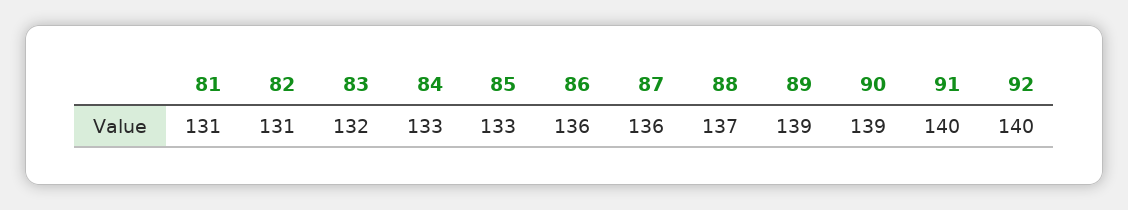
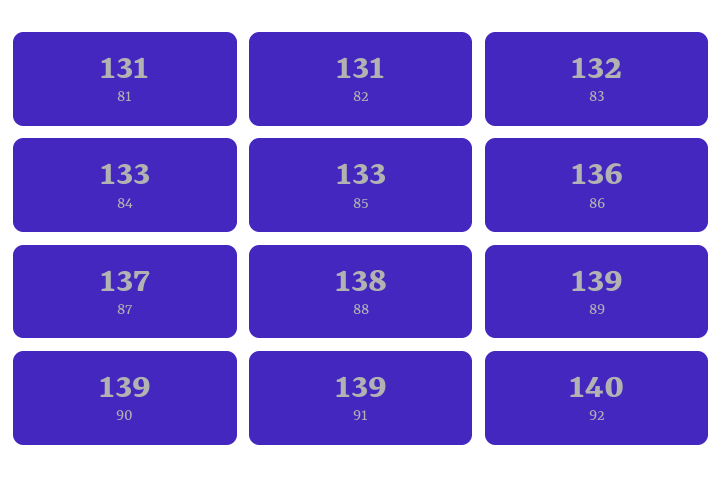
87: 136 -> 137
88: 137 -> 138
91: 140 -> 139

